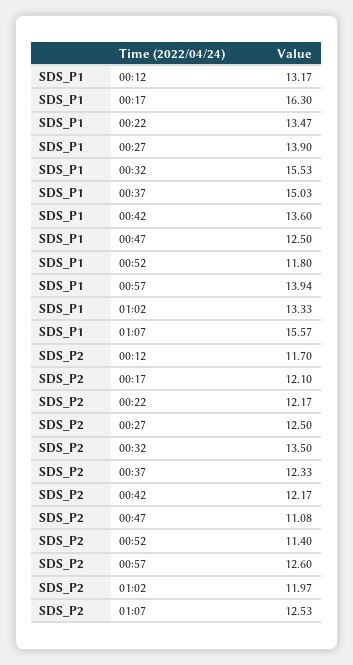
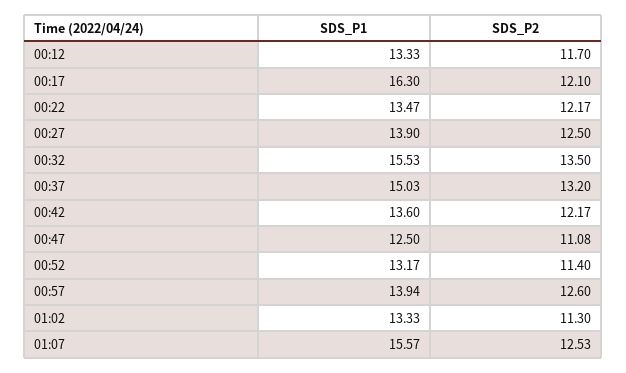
SDS_P1, 00:12: 13.17 -> 13.33
SDS_P1, 00:52: 11.8 -> 13.17
SDS_P2, 00:37: 12.33 -> 13.2
SDS_P2, 01:02: 11.97 -> 11.3

